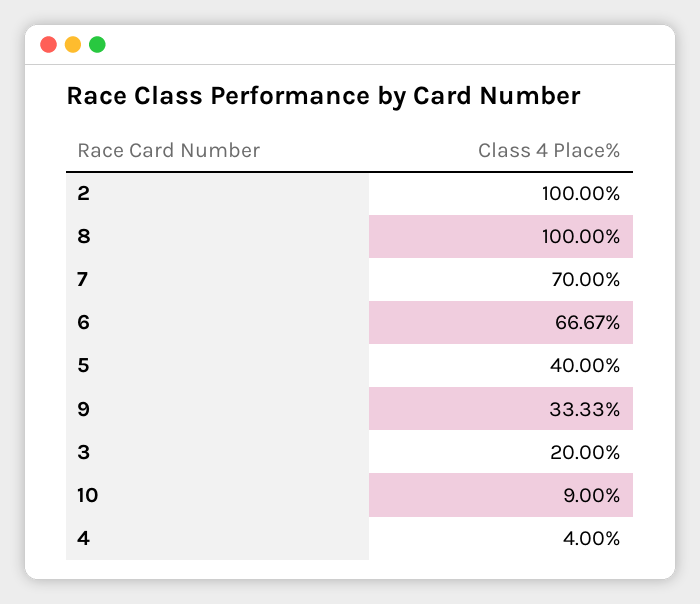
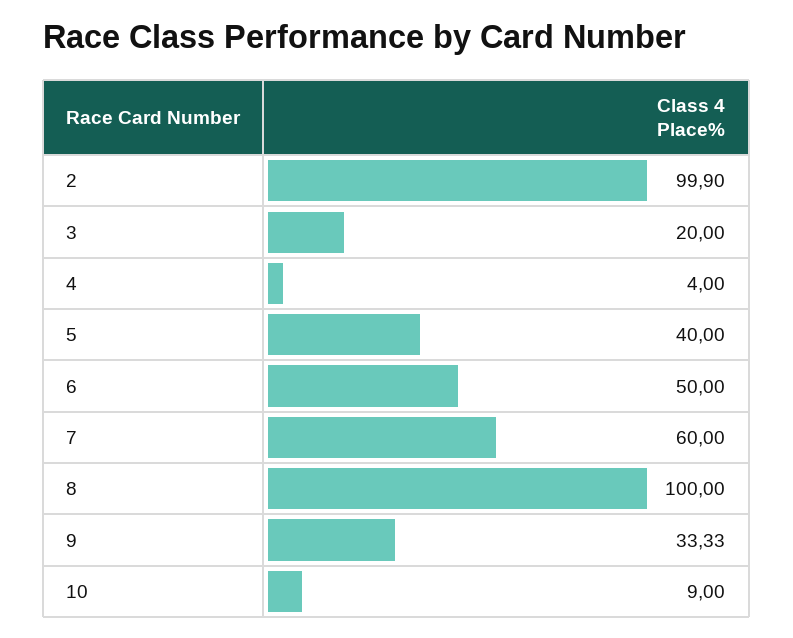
2: 100 -> 99.9
7: 70 -> 60
6: 66.67 -> 50

